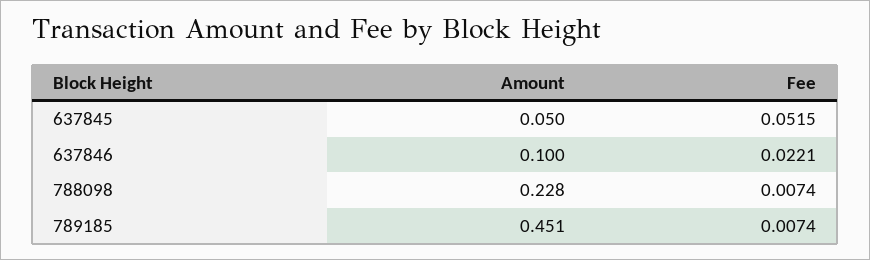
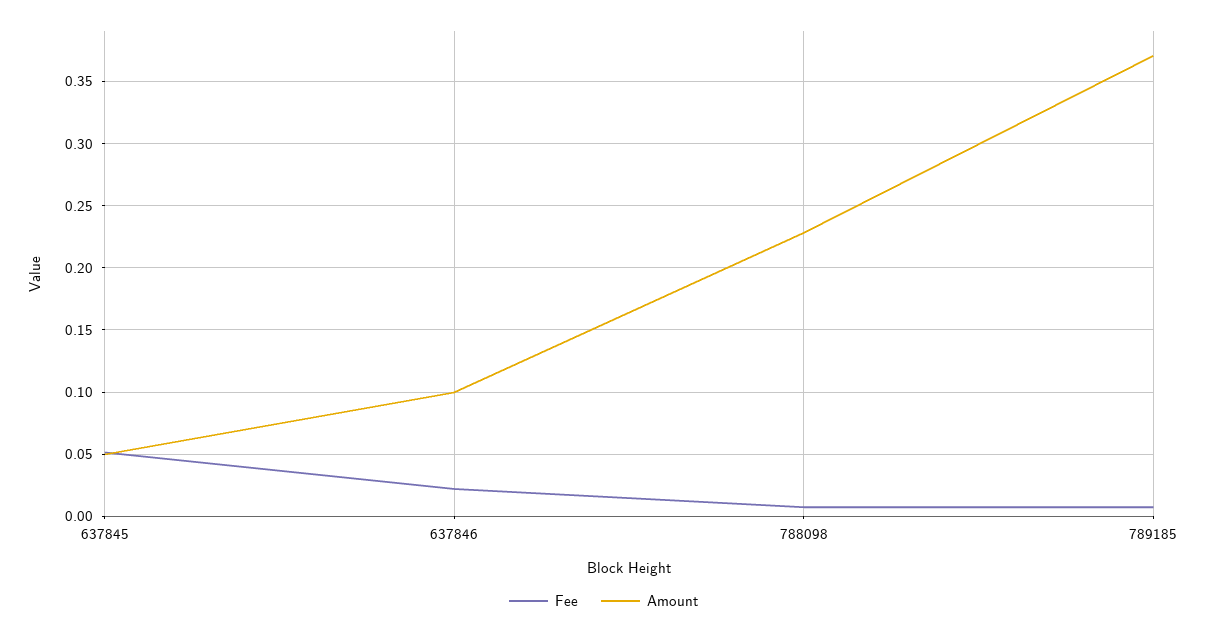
Amount, 789185: 0.451 -> 0.37

